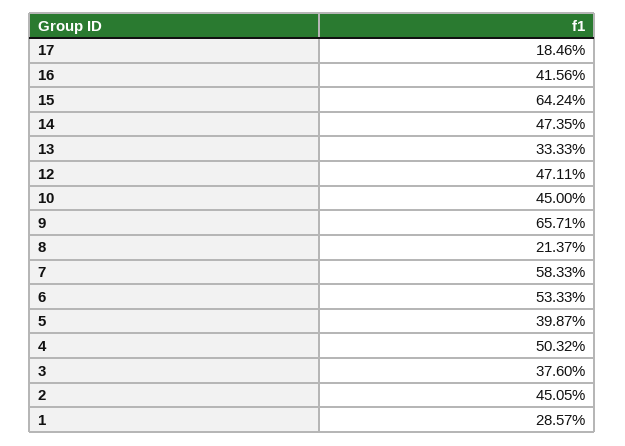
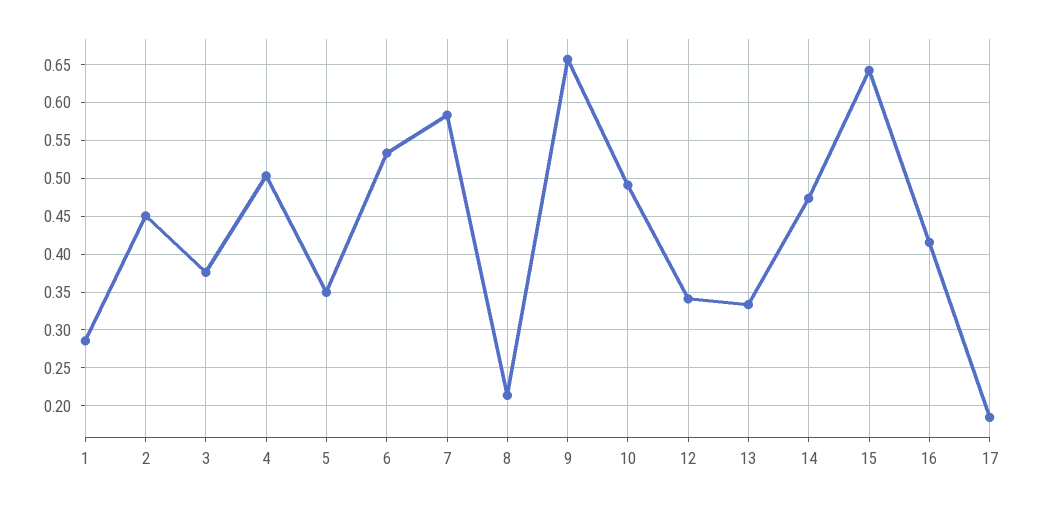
12: 0.4711 -> 0.34
10: 0.45 -> 0.49
5: 0.3987 -> 0.35

